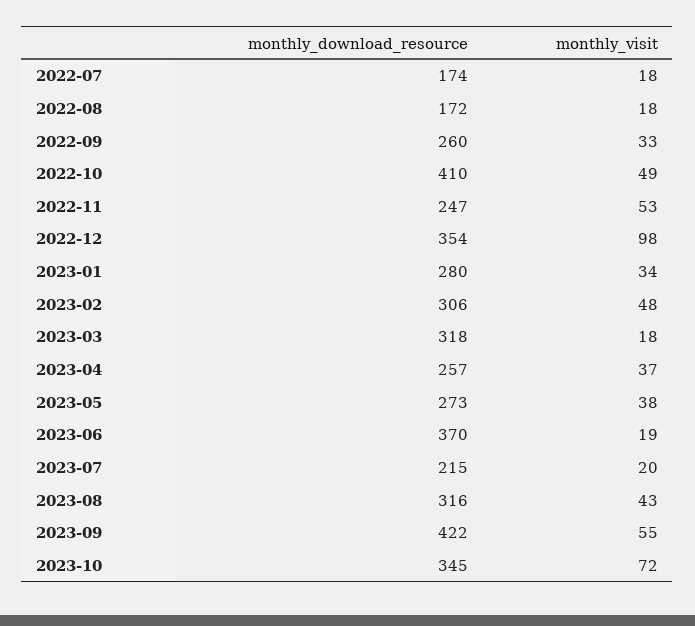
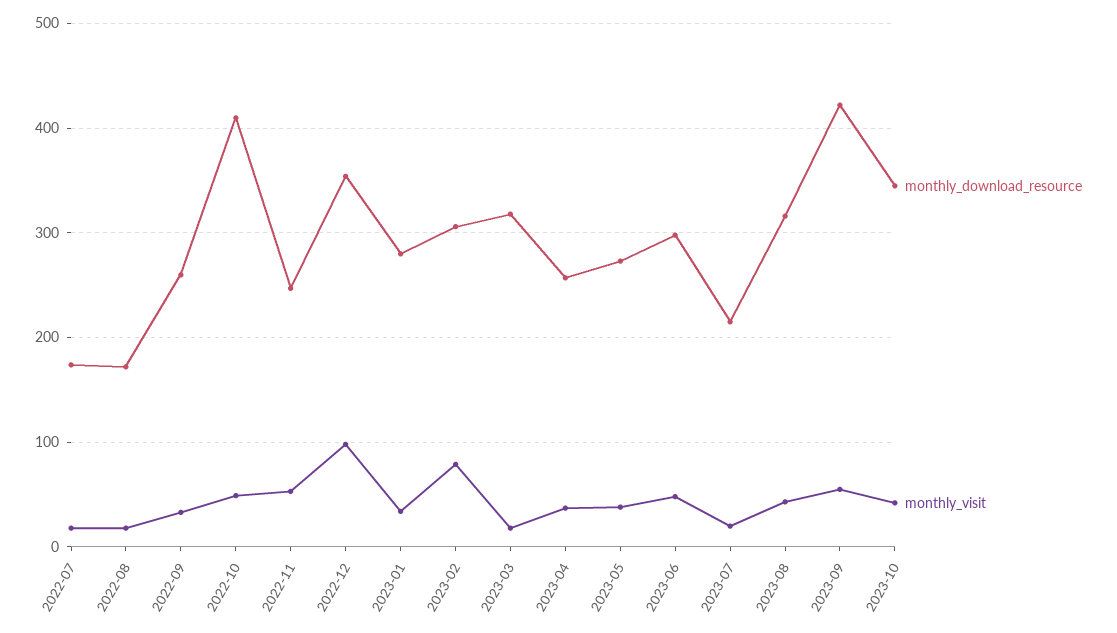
monthly_visit, 2023-02: 48 -> 80
monthly_download_resource, 2023-06: 370 -> 300
monthly_visit, 2023-06: 19 -> 50
monthly_visit, 2023-10: 72 -> 40

